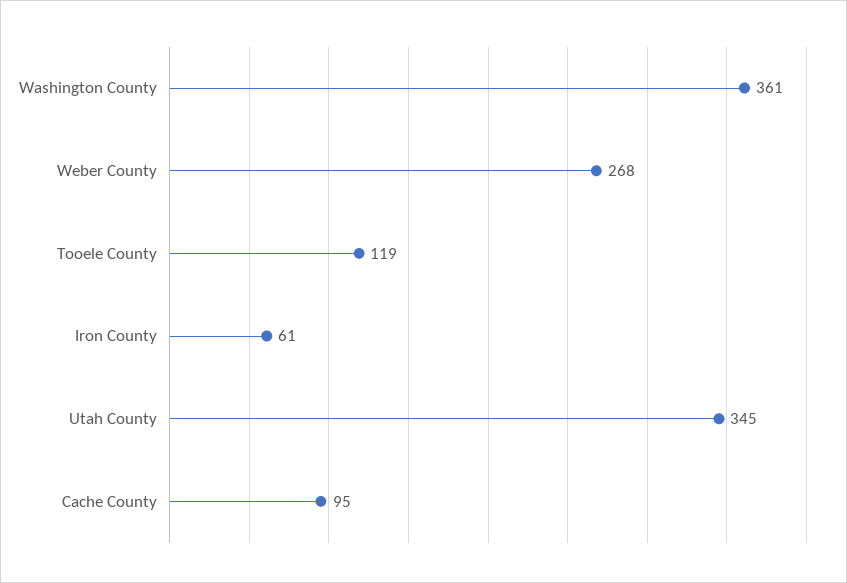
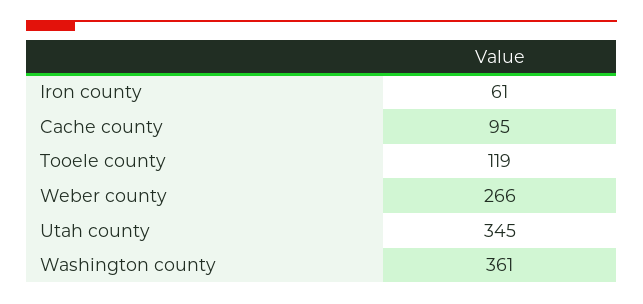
Weber County: 268 -> 266

